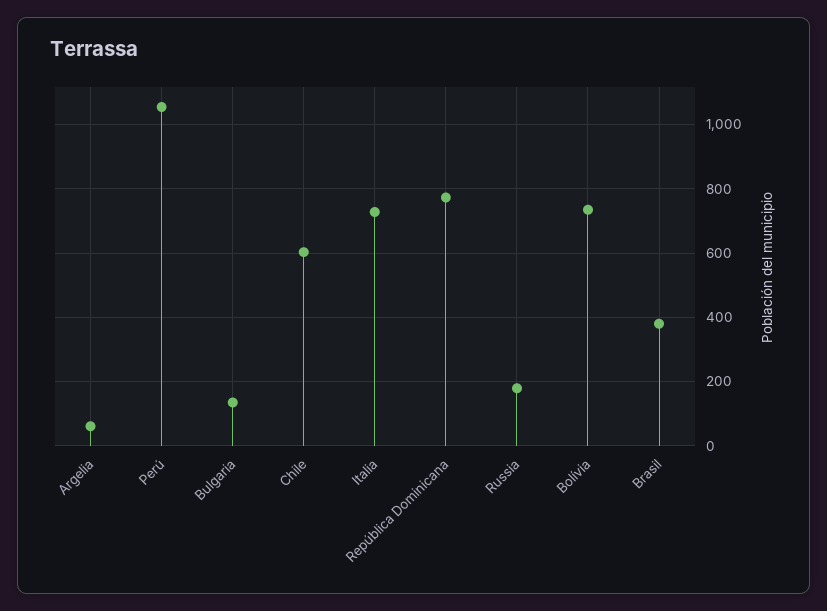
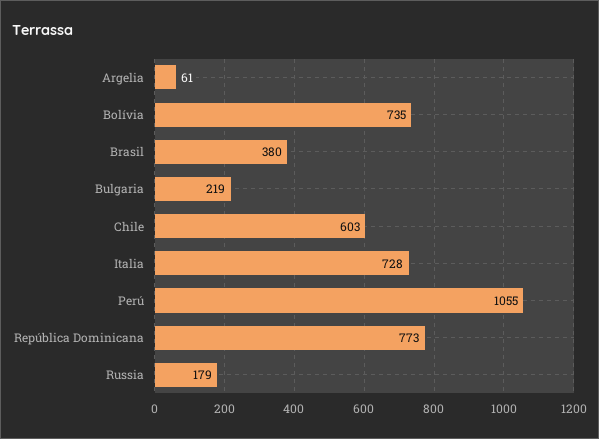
Bulgaria: 140 -> 219

